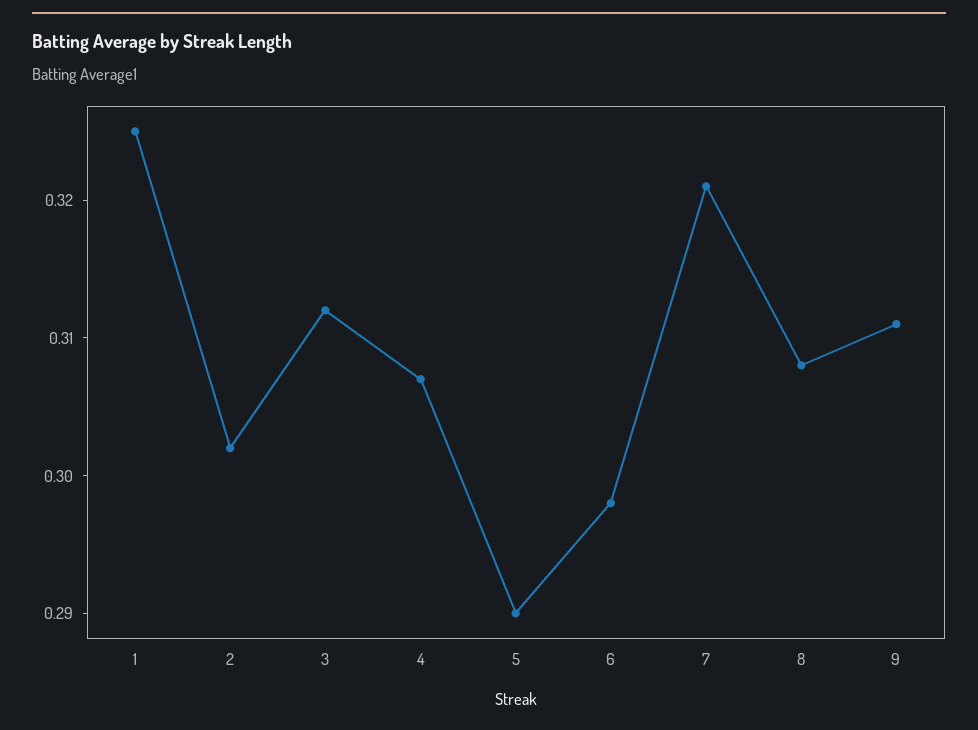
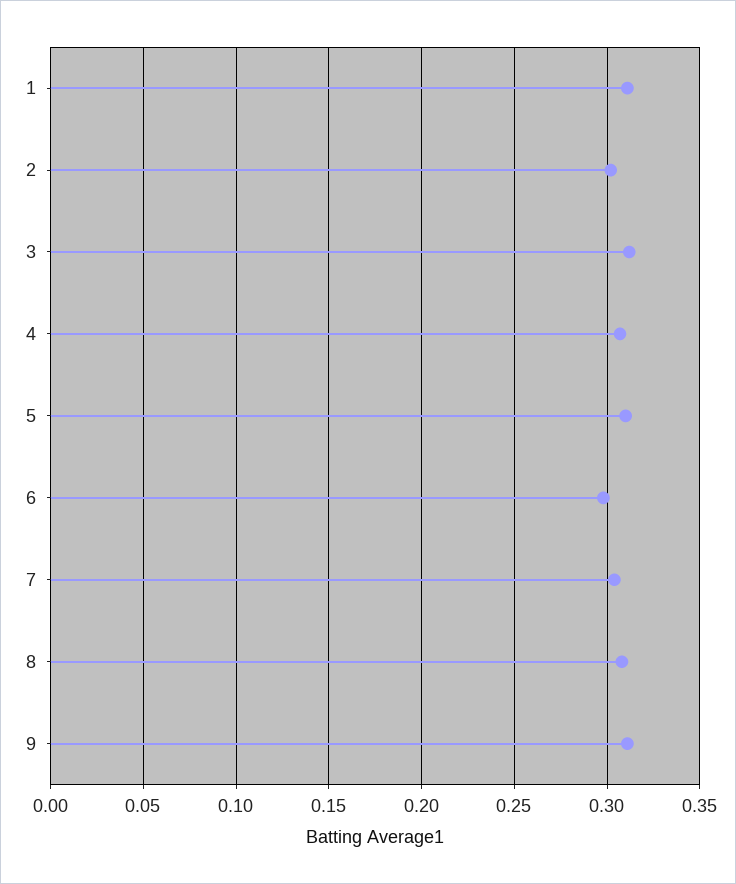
1: 0.325 -> 0.31
5: 0.29 -> 0.31
7: 0.321 -> 0.305

